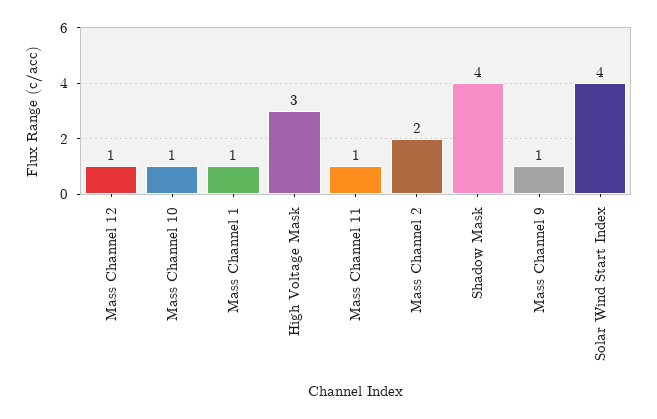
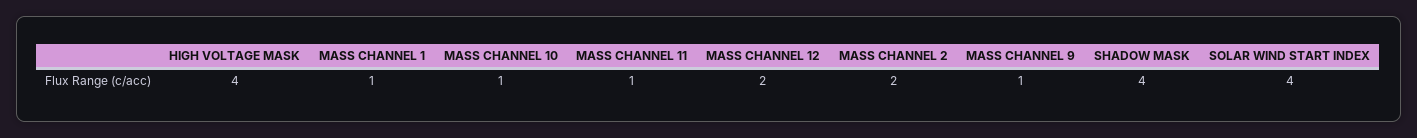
Mass Channel 12: 1 -> 2
High Voltage Mask: 3 -> 4

